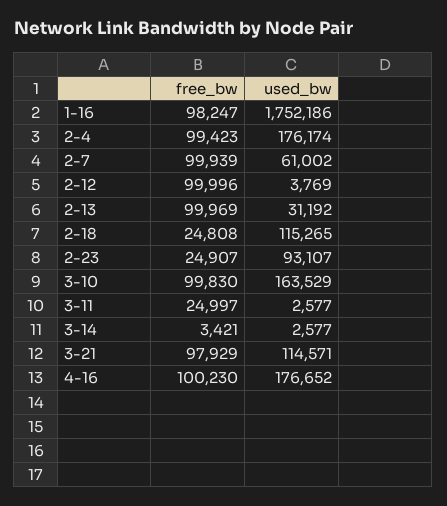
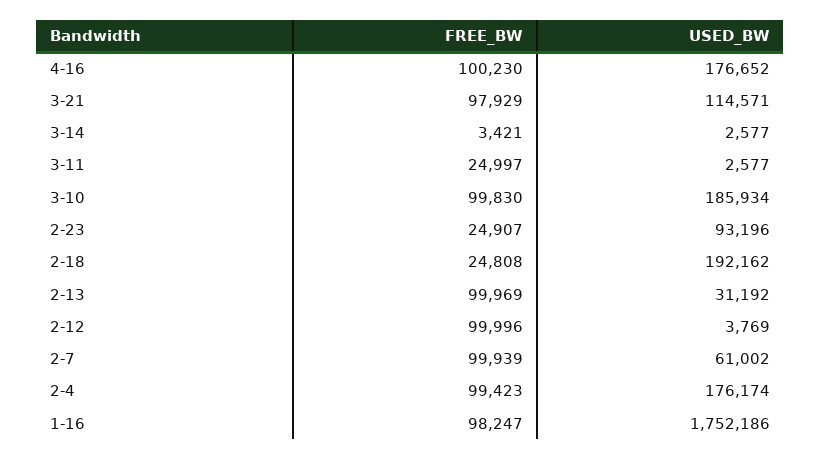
used_bw, 2-18: 115265 -> 192162
used_bw, 2-23: 93107 -> 93196
used_bw, 3-10: 163529 -> 185934

